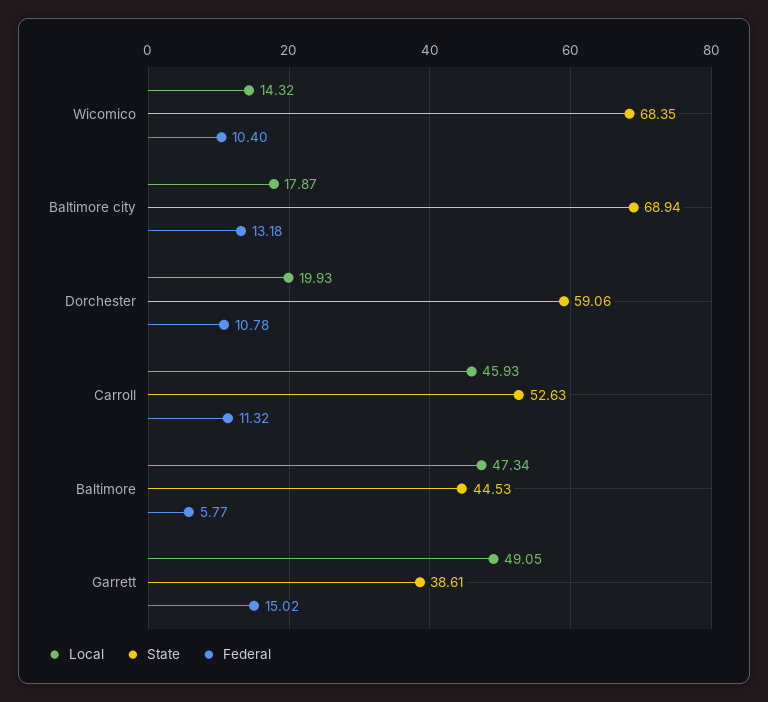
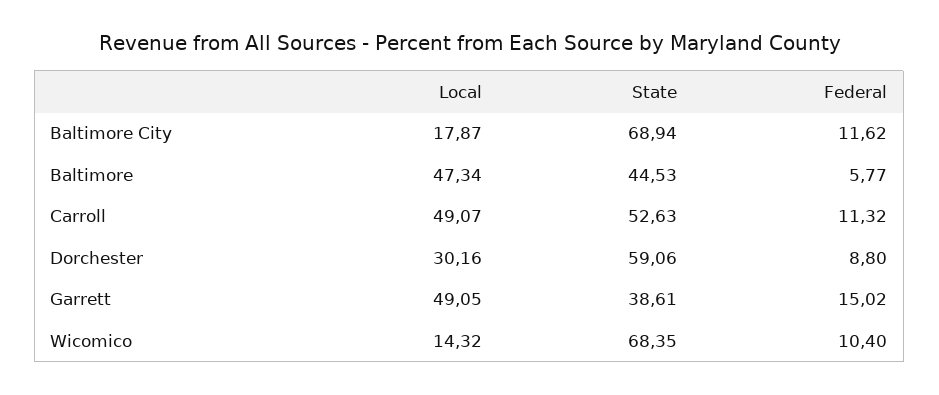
Federal, Baltimore city: 13.18 -> 11.62
Local, Dorchester: 19.93 -> 30.16
Federal, Dorchester: 10.78 -> 8.8
Local, Carroll: 45.93 -> 49.07

